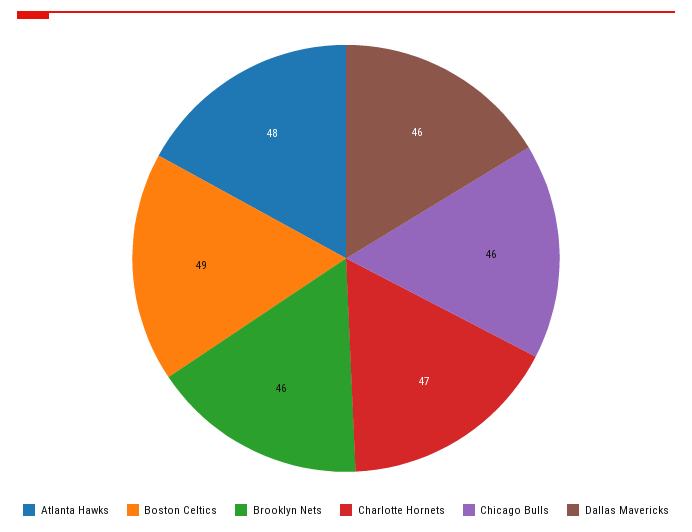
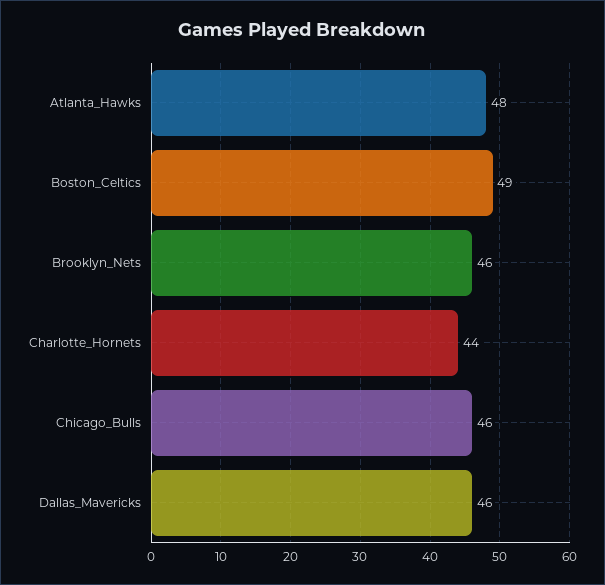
Charlotte Hornets: 47 -> 44

